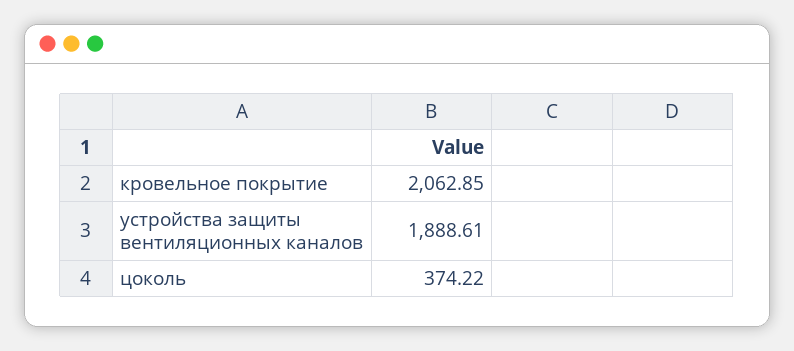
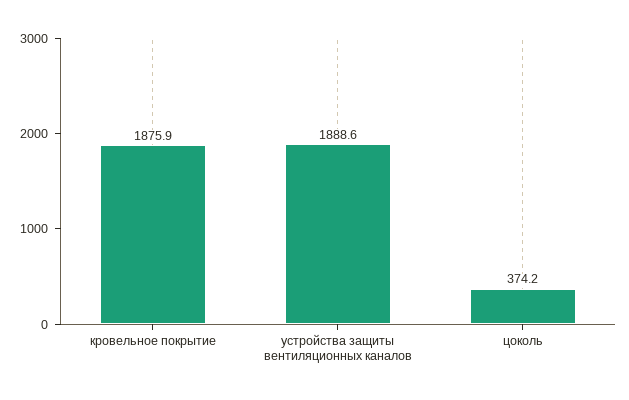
кровельное покрытие: 2062.85 -> 1875.9

